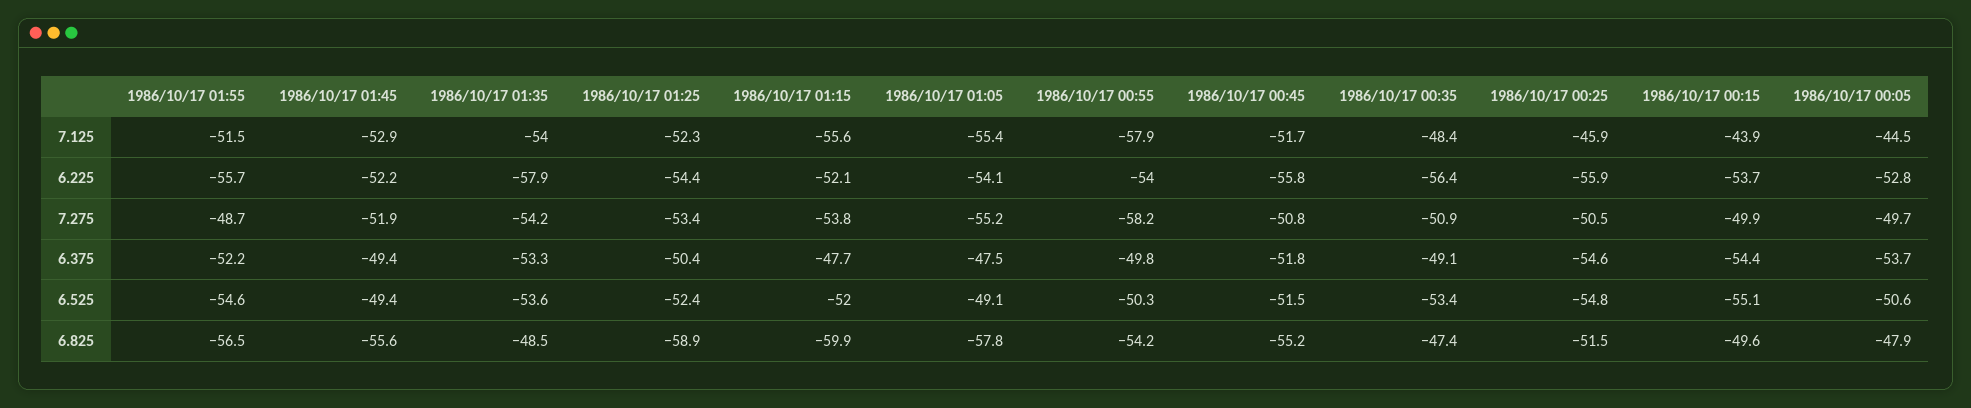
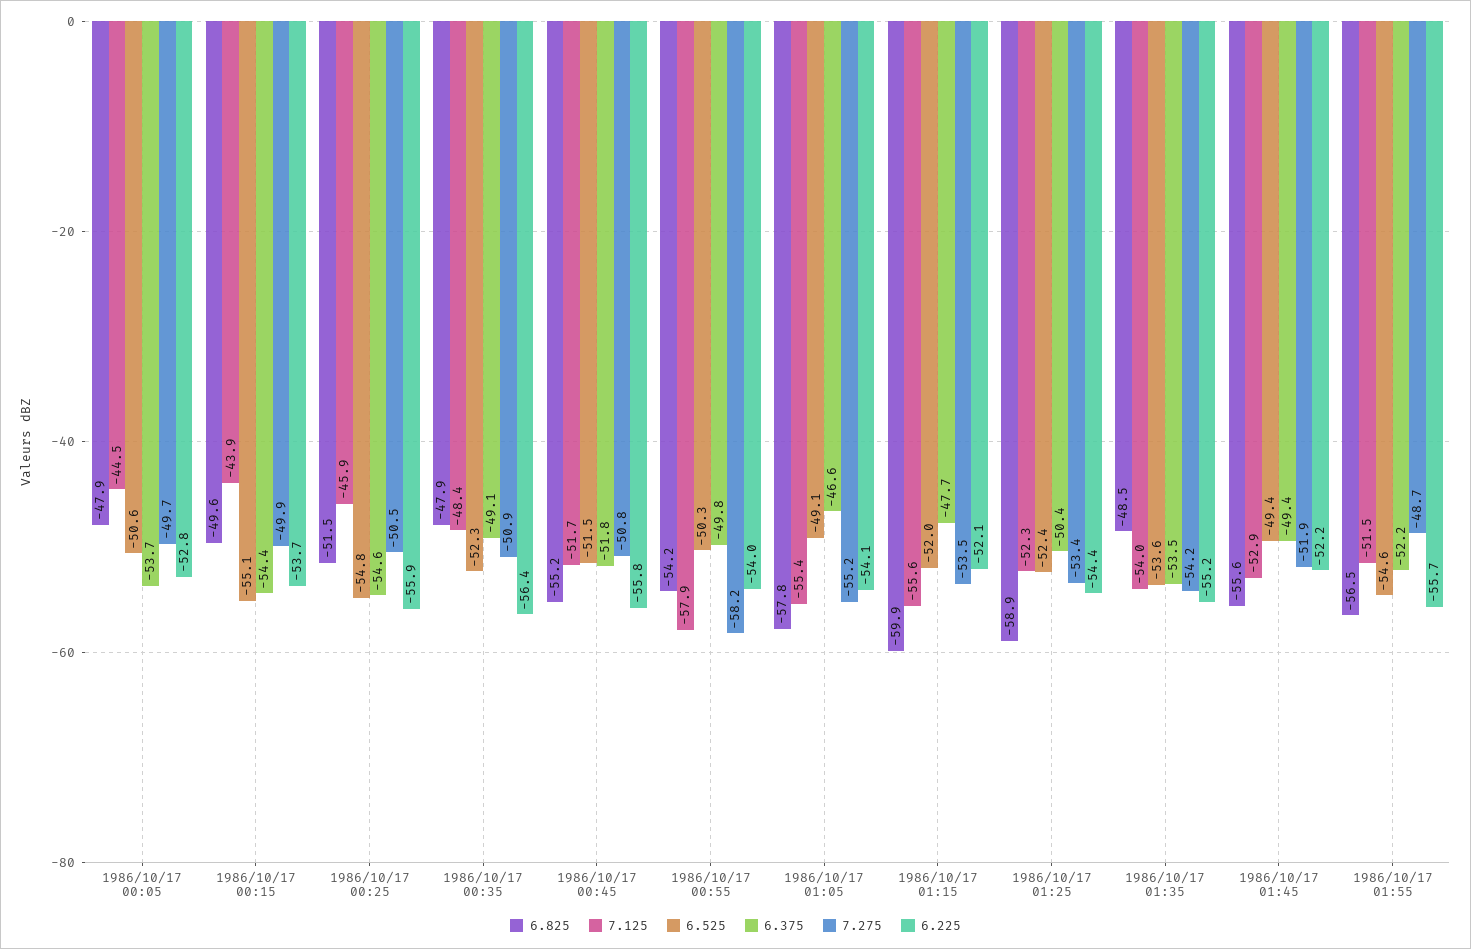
6.225, 1986/10/17 01:35: -57.9 -> -55.2
7.275, 1986/10/17 01:15: -53.8 -> -53.5
6.375, 1986/10/17 01:35: -53.3 -> -53.5
6.375, 1986/10/17 01:05: -47.5 -> -46.6
6.525, 1986/10/17 00:35: -53.4 -> -52.3
6.825, 1986/10/17 00:35: -47.4 -> -47.9

